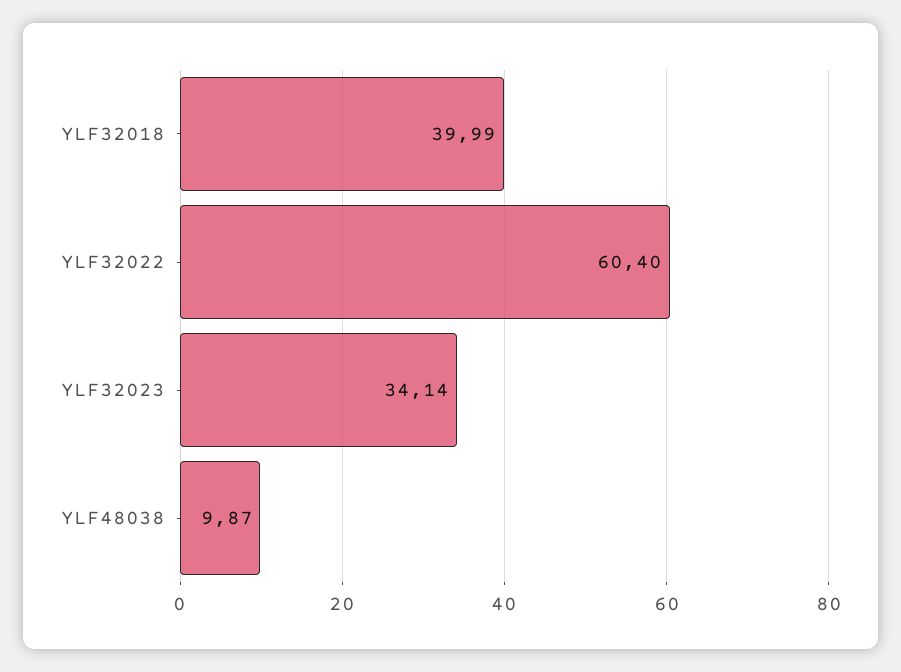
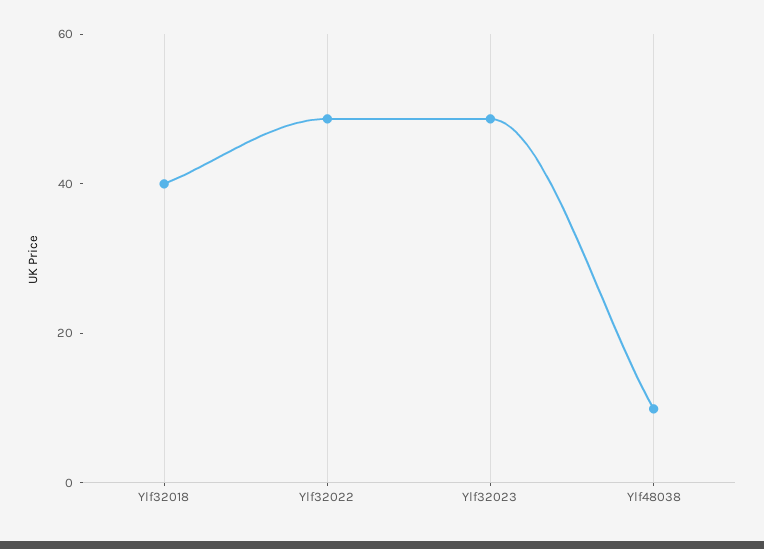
YLF32022: 60.4 -> 50
YLF32023: 34.14 -> 50

